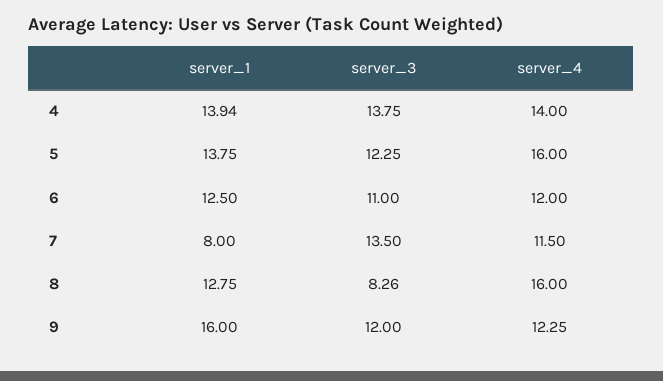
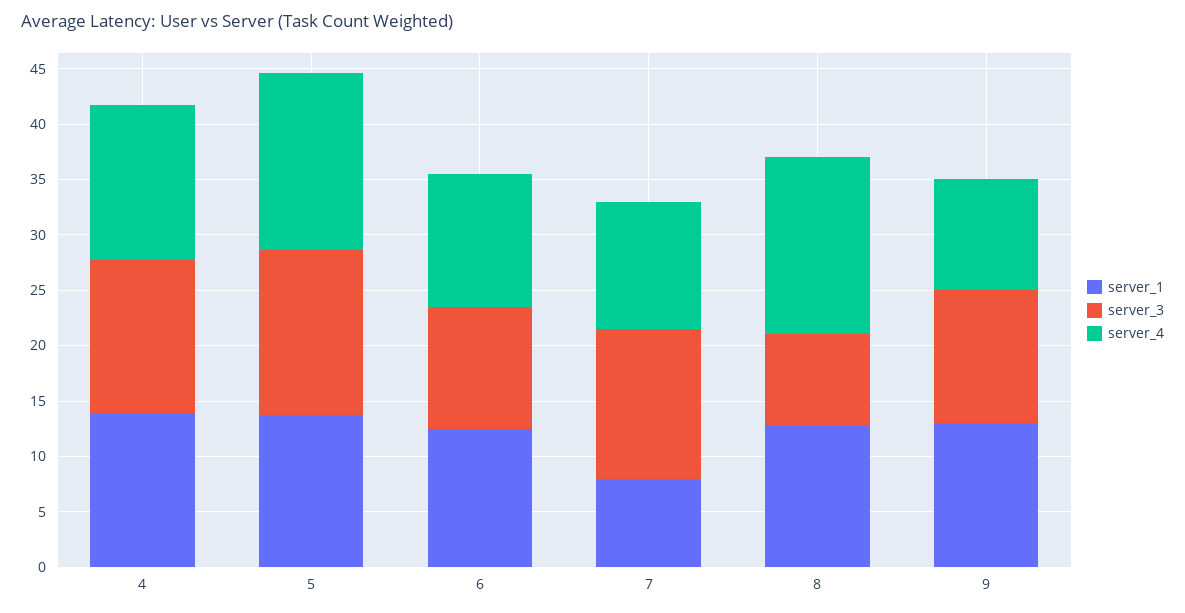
server_3, 5: 12.25 -> 15
server_1, 9: 16 -> 13
server_4, 9: 12.25 -> 10

